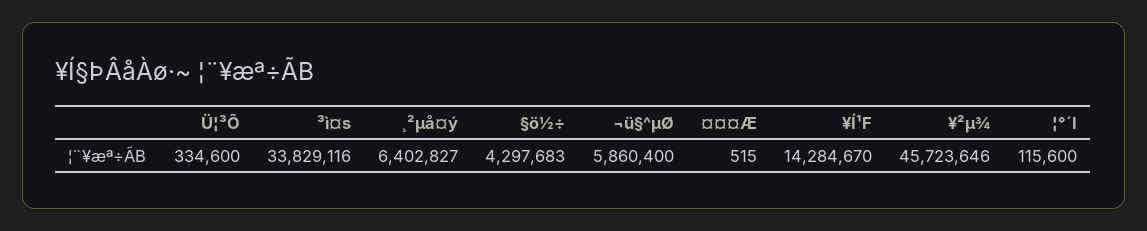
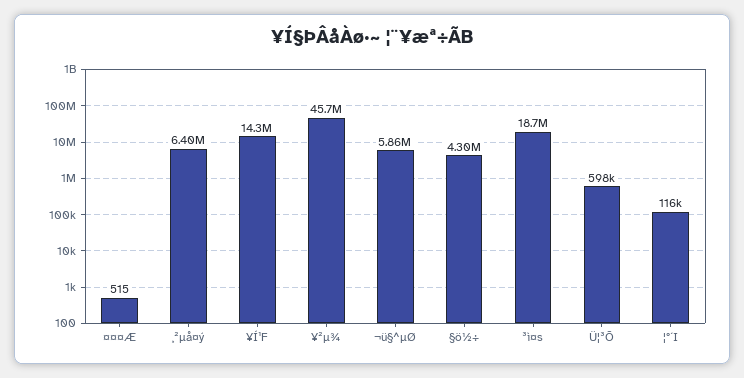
Ü¦³Õ: 334600 -> 598000
³ì¤s: 33829116 -> 18700000

